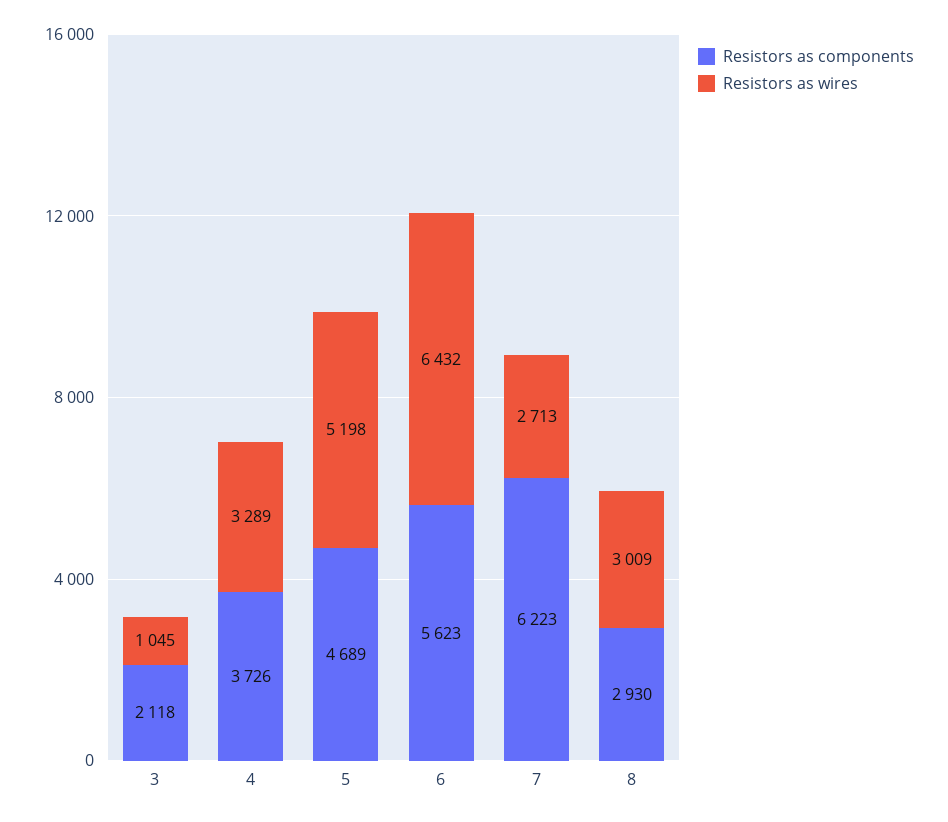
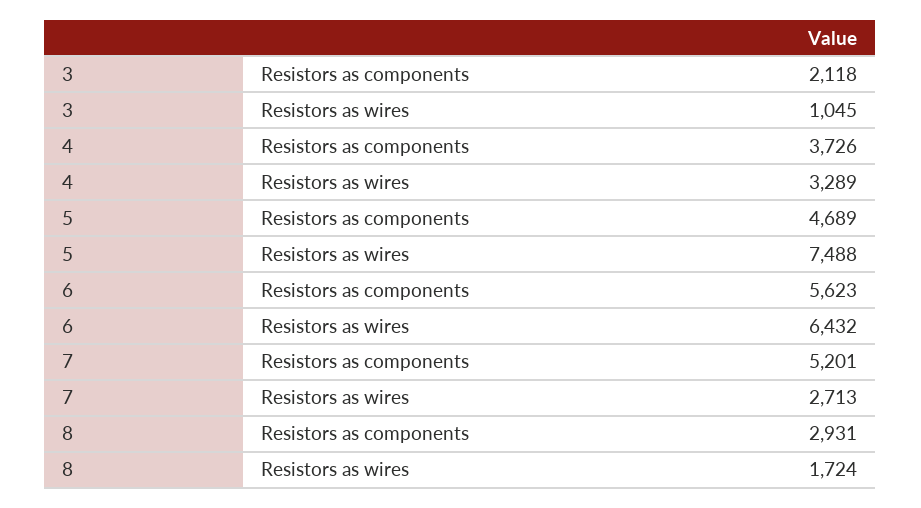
Resistors as wires, 5: 5198 -> 7488
Resistors as components, 7: 6223 -> 5201
Resistors as components, 8: 2930 -> 2931
Resistors as wires, 8: 3009 -> 1724

